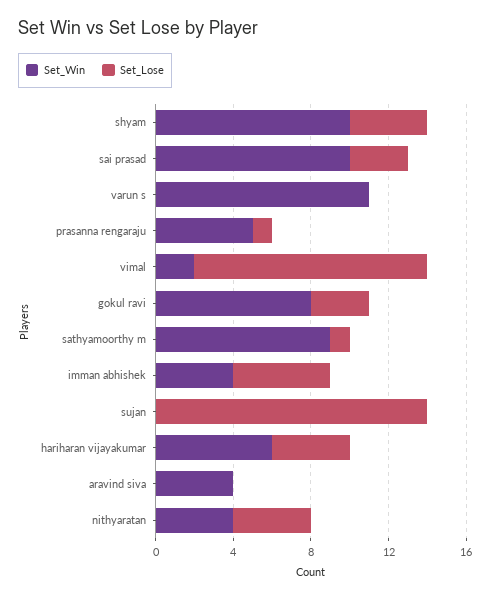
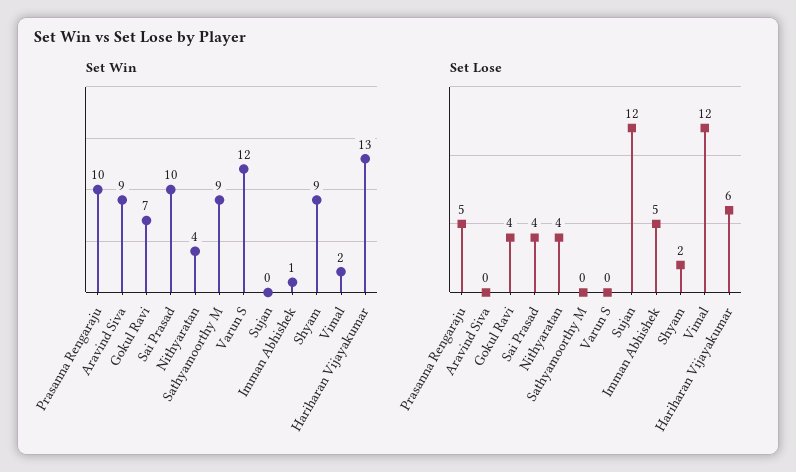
Set_Win, shyam: 10 -> 9
Set_Lose, shyam: 4 -> 2
Set_Lose, sai prasad: 3 -> 4
Set_Win, varun s: 11 -> 12
Set_Win, prasanna rengaraju: 5 -> 10
Set_Lose, prasanna rengaraju: 1 -> 5
Set_Win, gokul ravi: 8 -> 7
Set_Lose, gokul ravi: 3 -> 4
Set_Lose, sathyamoorthy m: 1 -> 0
Set_Win, imman abhishek: 4 -> 1
Set_Lose, sujan: 14 -> 12
Set_Win, hariharan vijayakumar: 6 -> 13
Set_Lose, hariharan vijayakumar: 4 -> 6
Set_Win, aravind siva: 4 -> 9

